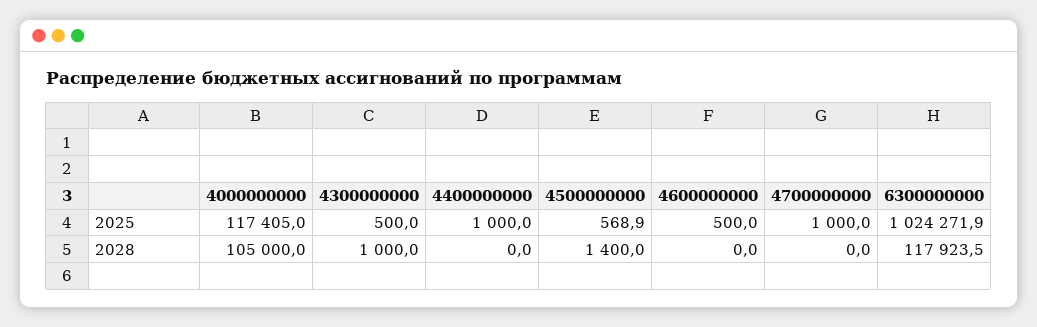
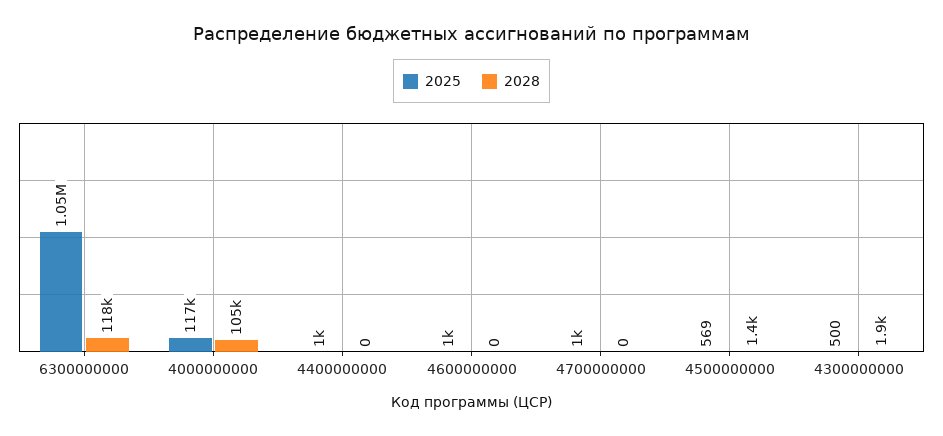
2025, 4600000000: 500 -> 1000
2025, 6300000000: 1024271.9 -> 1050000
2028, 4300000000: 1000 -> 1900

